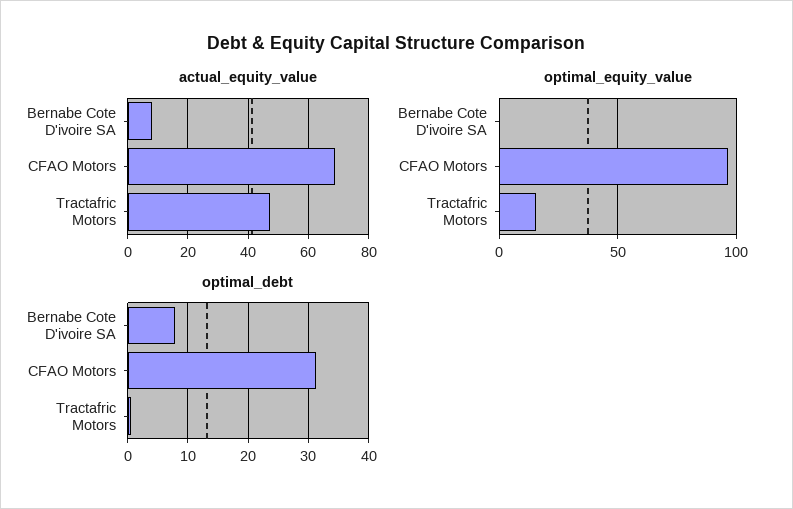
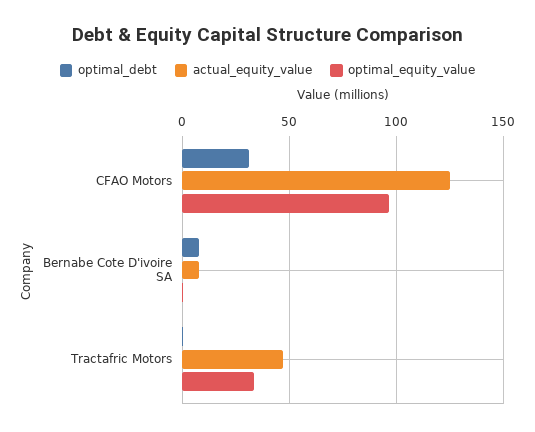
actual_equity_value, CFAO Motors: 68 -> 125
optimal_equity_value, Tractafric Motors: 15 -> 35

